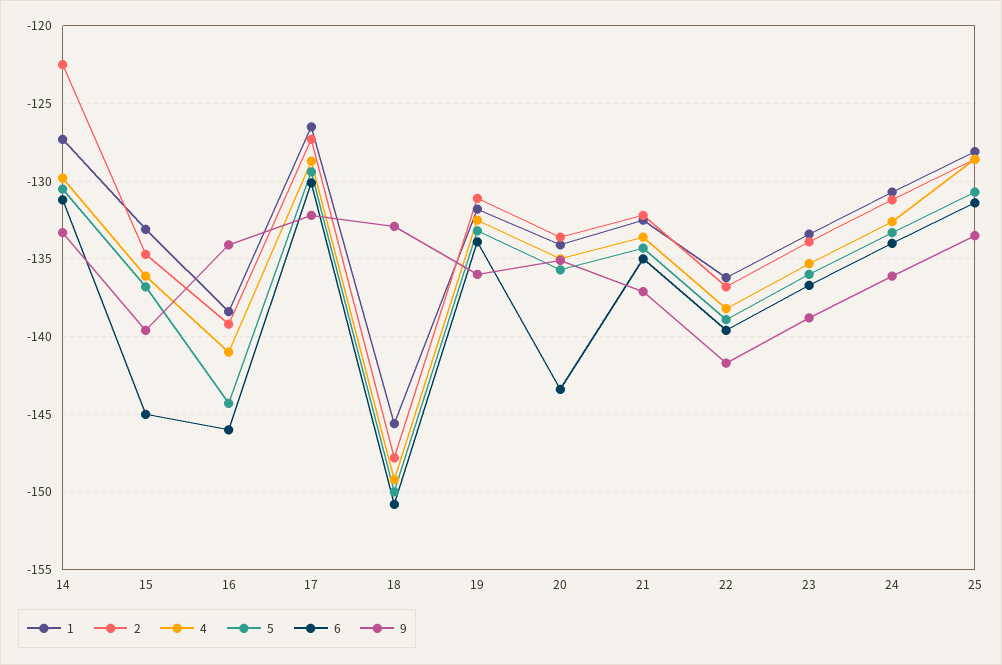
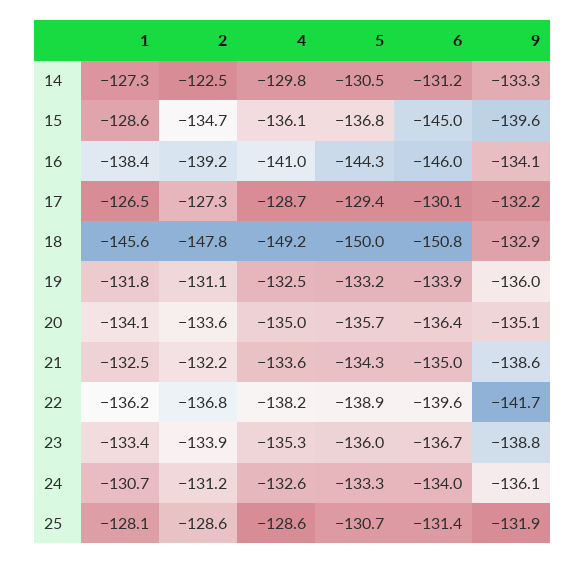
1, 15: -133 -> -128.6
6, 20: -143.5 -> -136.4
9, 21: -137 -> -138.6
9, 25: -133.5 -> -131.9

